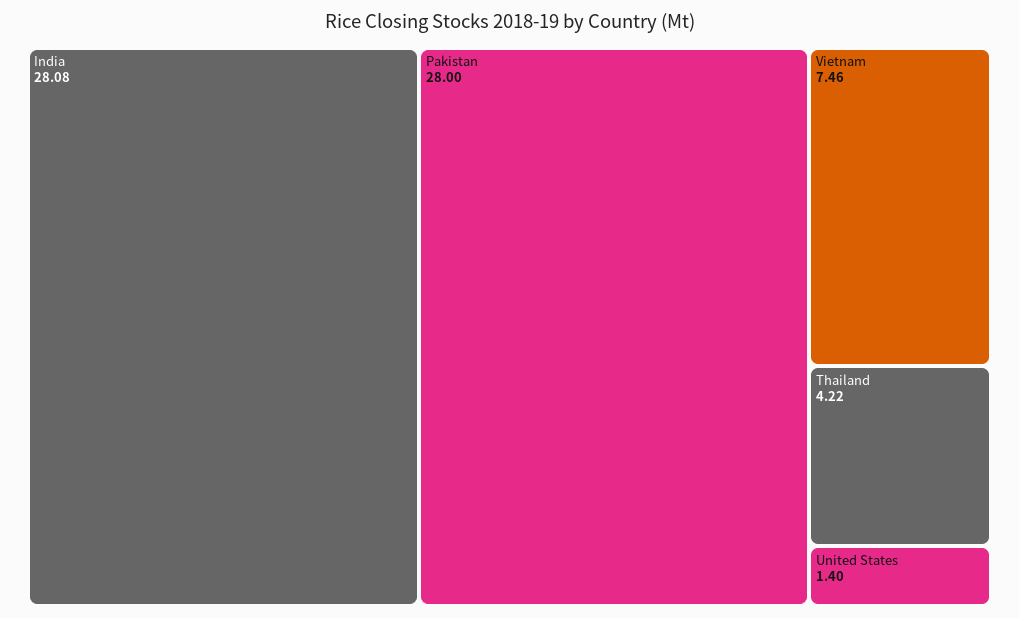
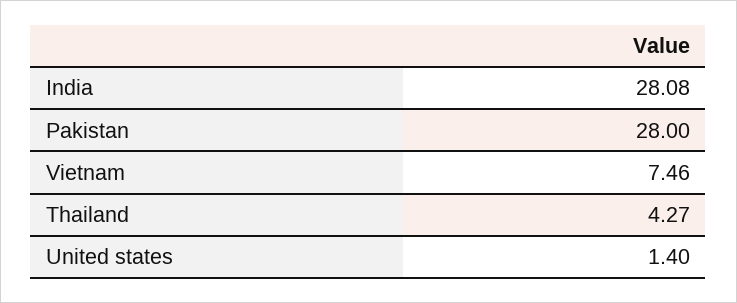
Thailand: 4.22 -> 4.27

